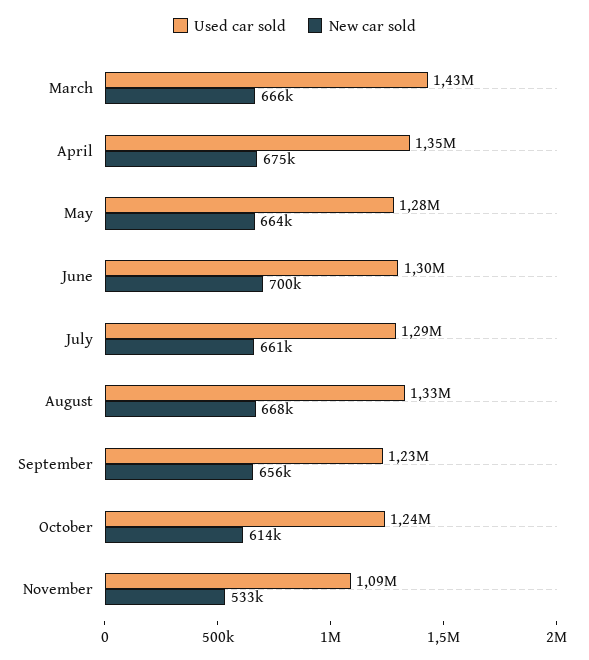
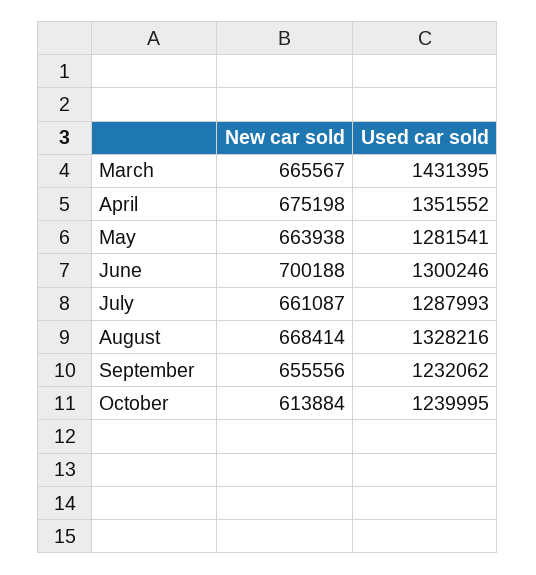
Used car sold, November: 1090000 -> none
New car sold, November: 533000 -> none

